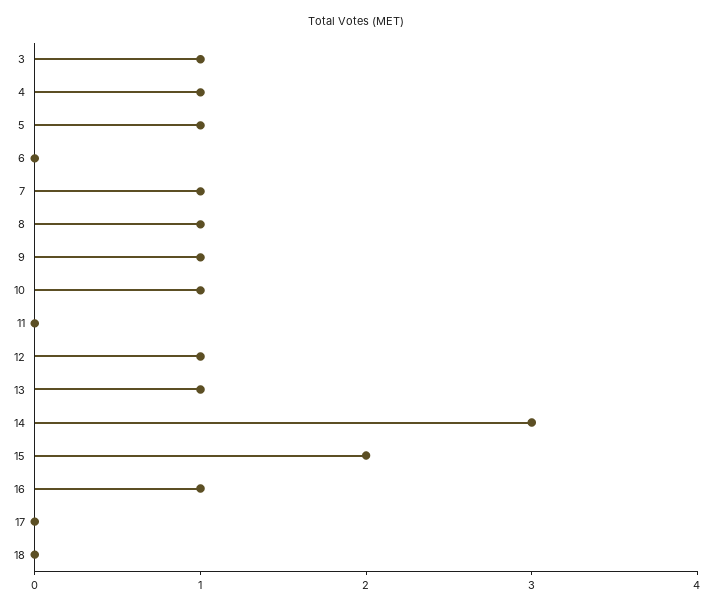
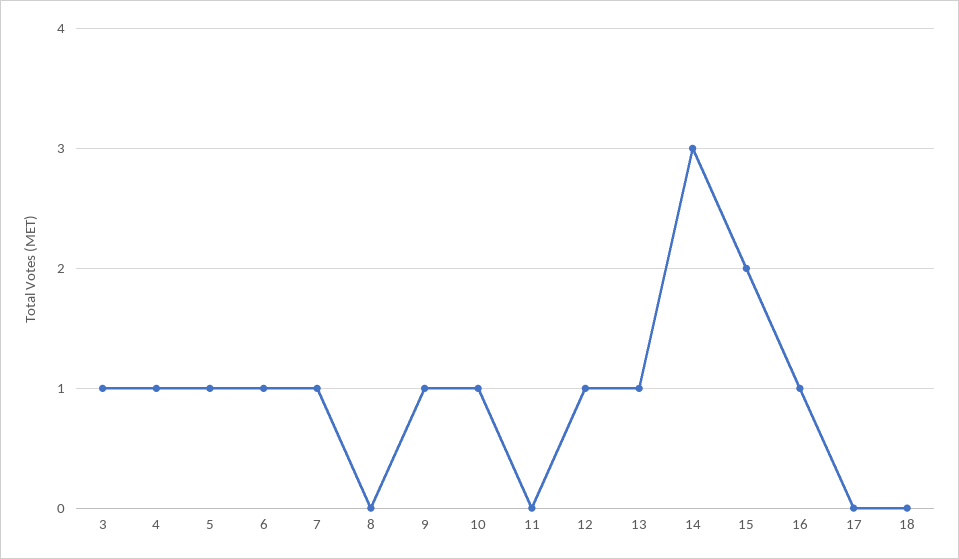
6: 0 -> 1
8: 1 -> 0

